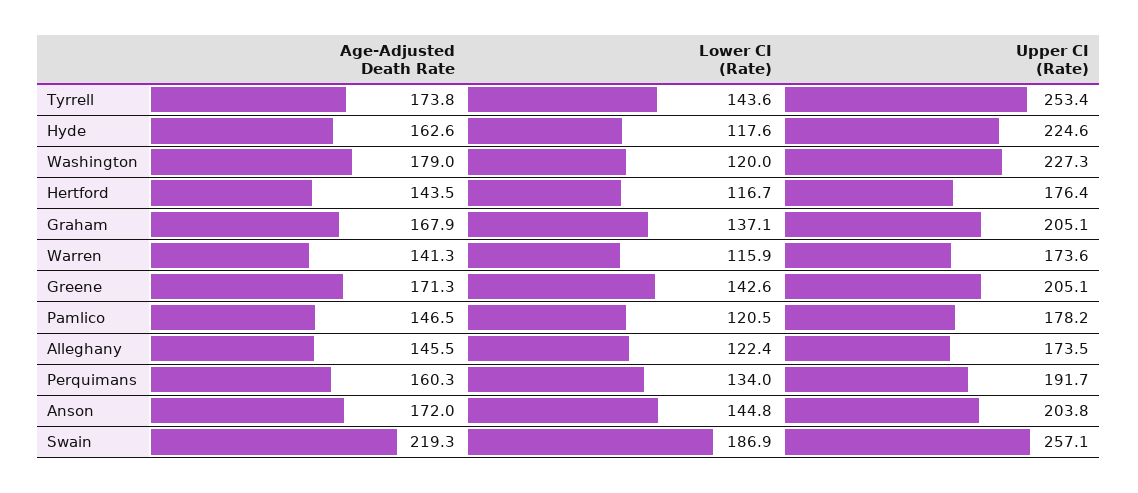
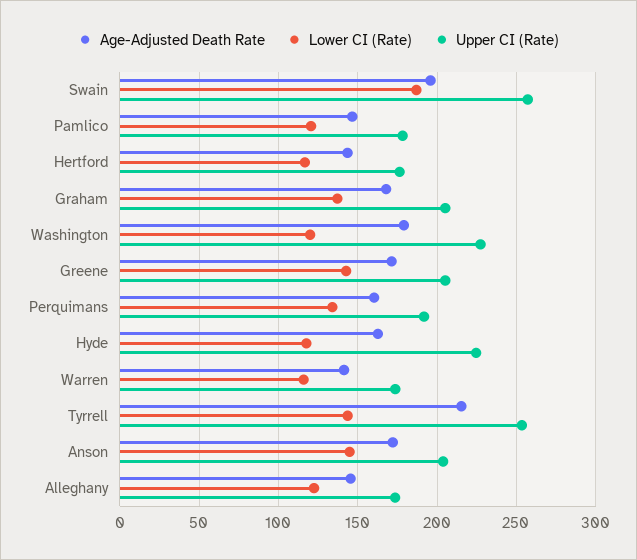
Age-Adjusted Death Rate, Tyrrell: 173.8 -> 215
Age-Adjusted Death Rate, Swain: 219.3 -> 195

